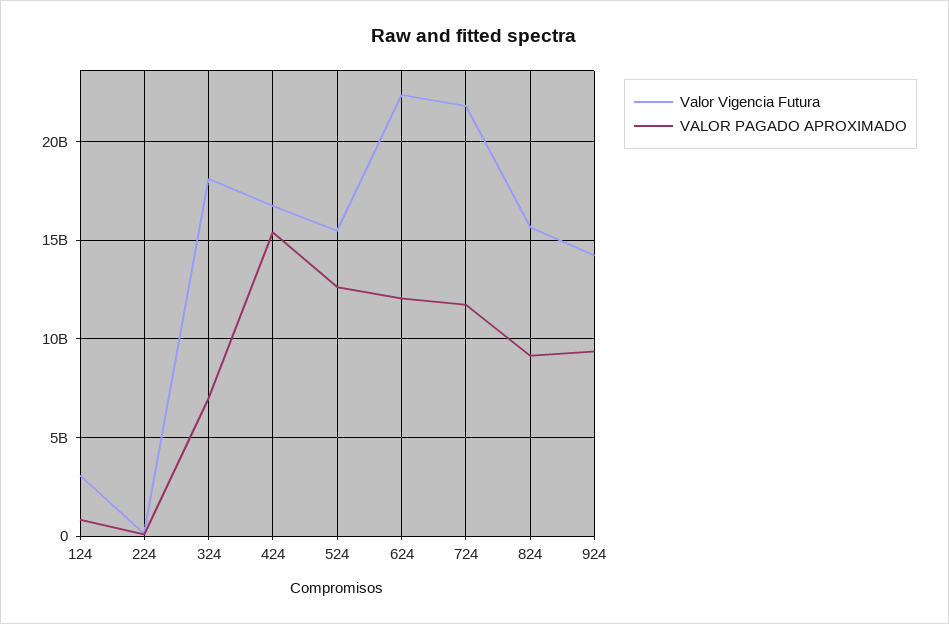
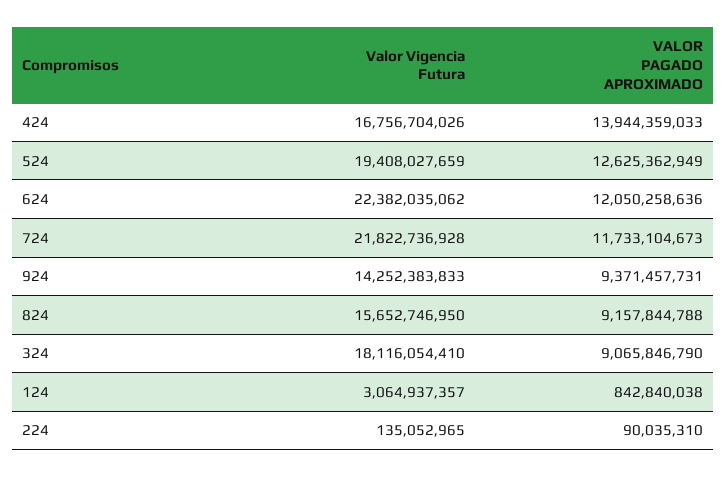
VALOR PAGADO APROXIMADO, 324: 7000000000 -> 9065846790
VALOR PAGADO APROXIMADO, 424: 15500000000 -> 13944359033
Valor Vigencia Futura, 524: 15500000000 -> 19408027659

